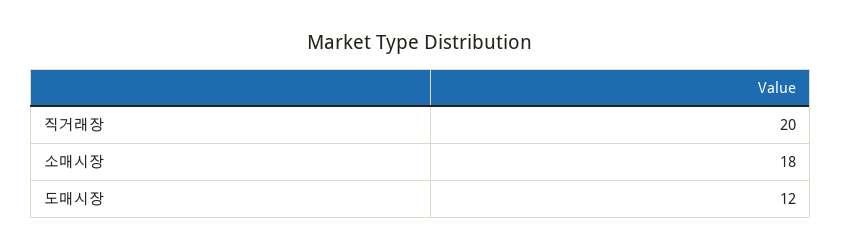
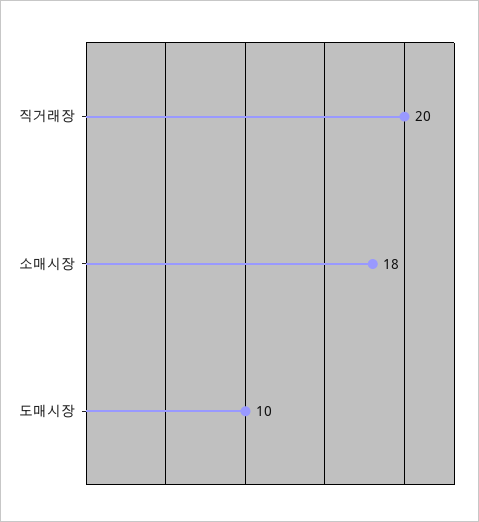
도매시장: 12 -> 10

